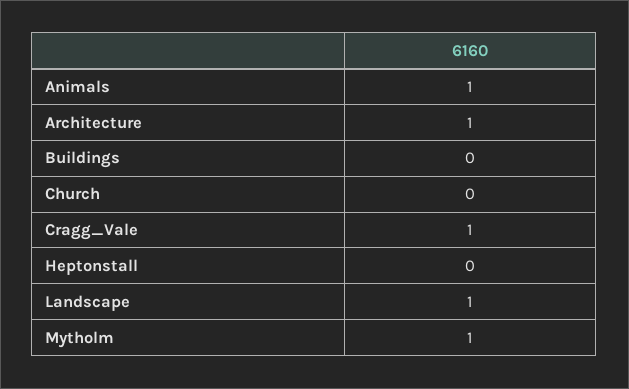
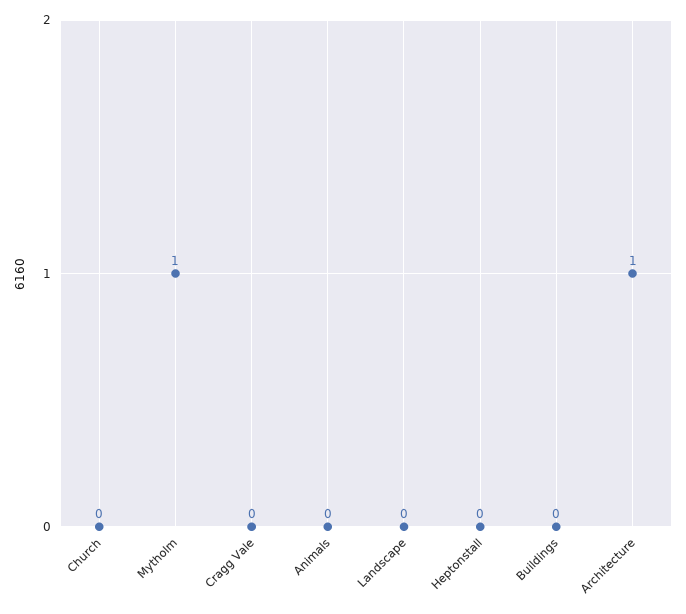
Animals: 1 -> 0
Cragg_Vale: 1 -> 0
Landscape: 1 -> 0

